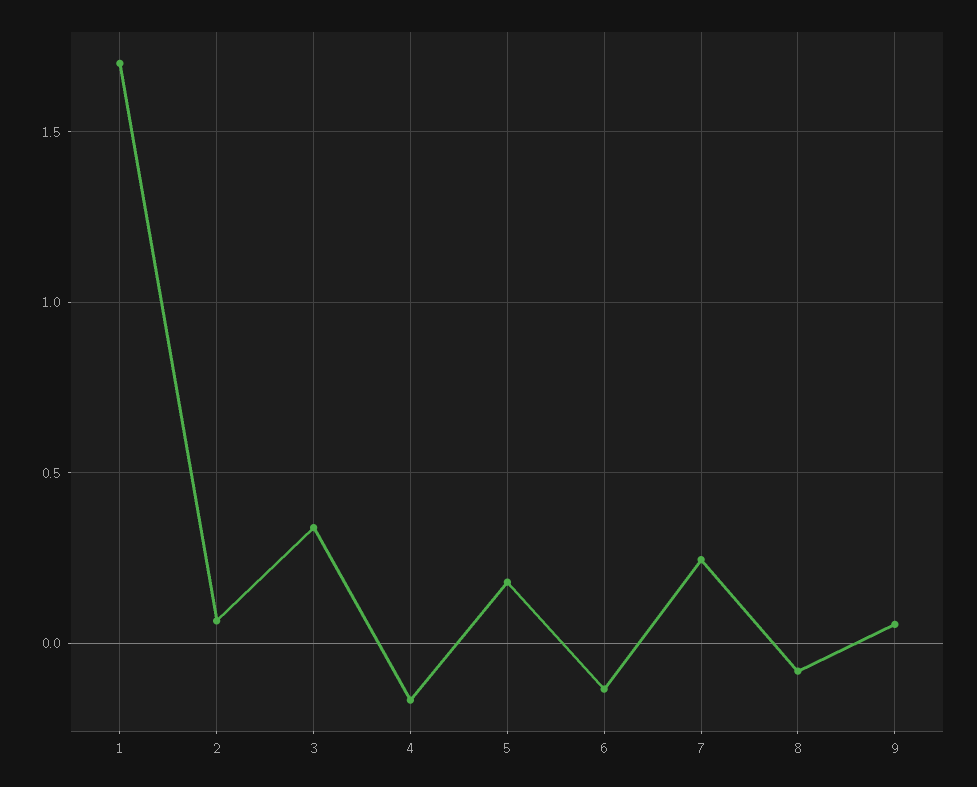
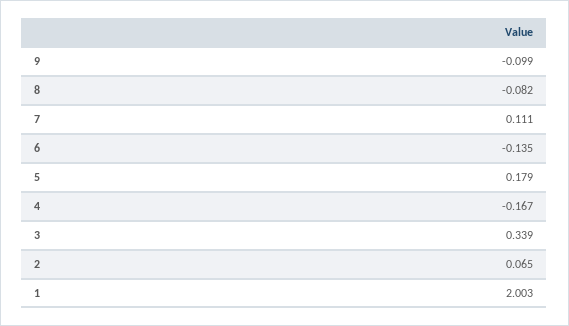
1: 1.7 -> 2.003
7: 0.25 -> 0.111
9: 0.05 -> -0.099

